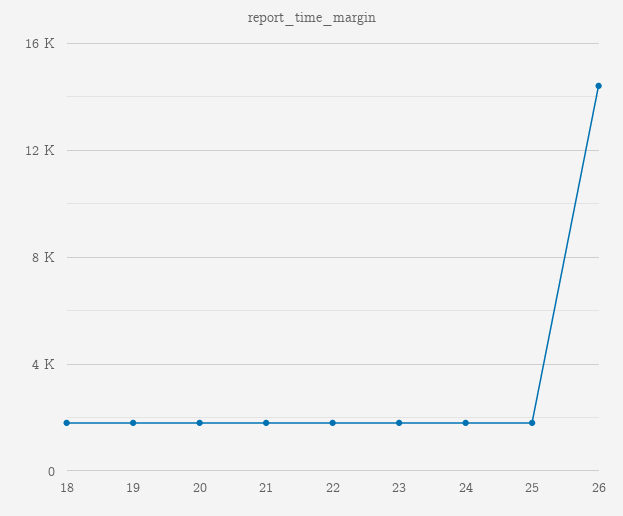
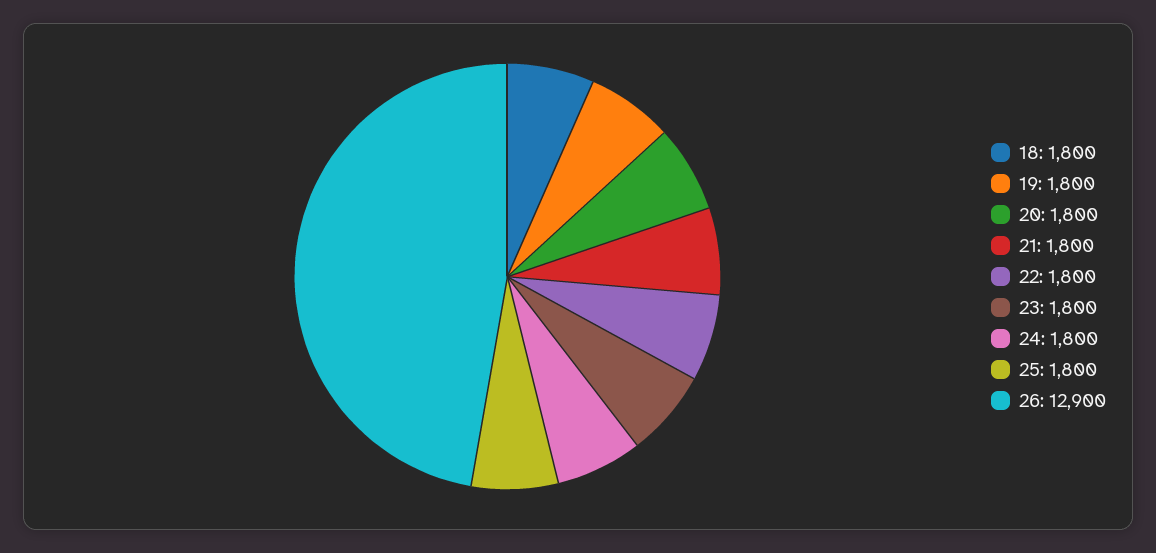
26: 14500 -> 12900

